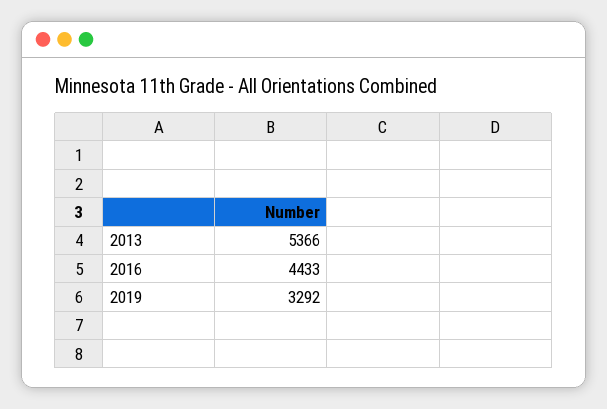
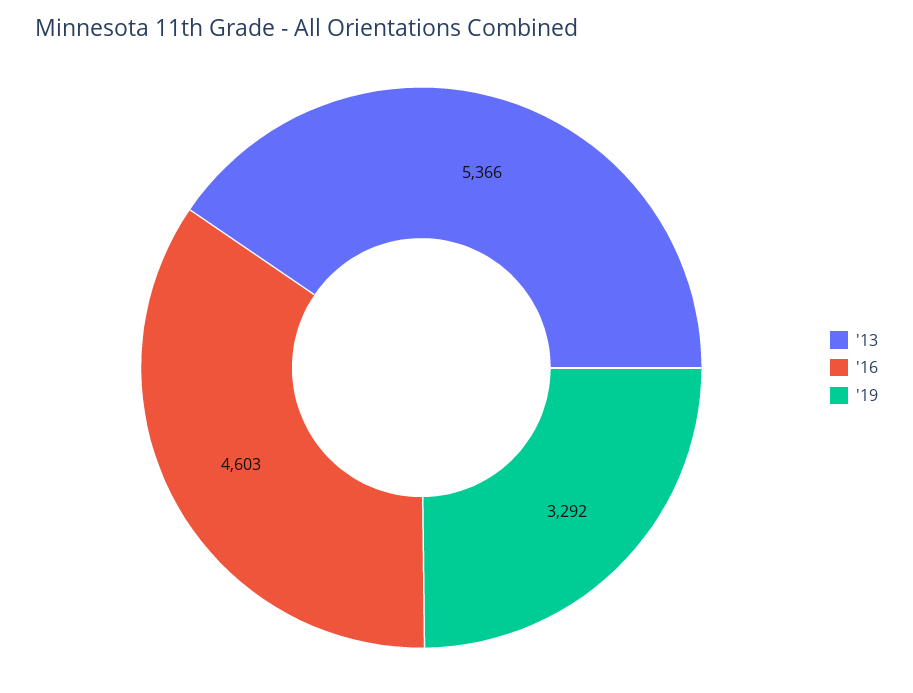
2016: 4433 -> 4603

